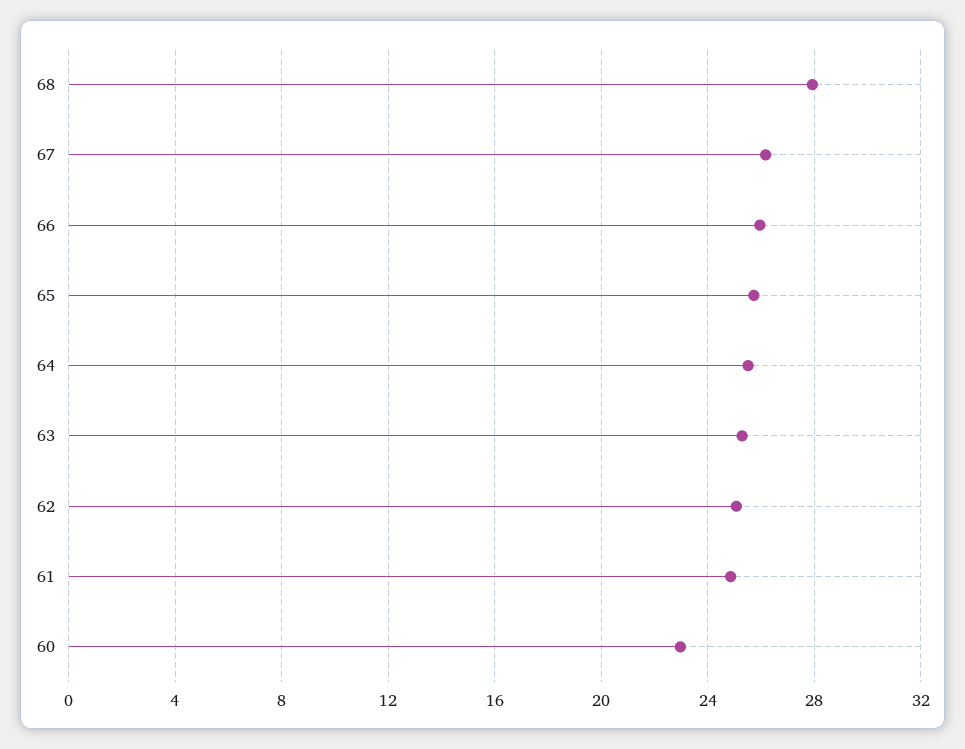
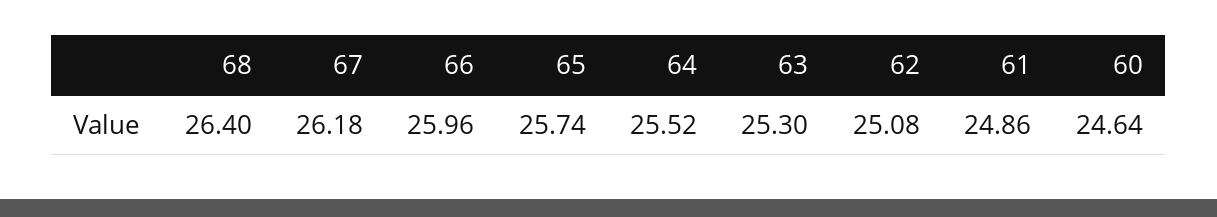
68: 28 -> 26.4
60: 23 -> 24.64

